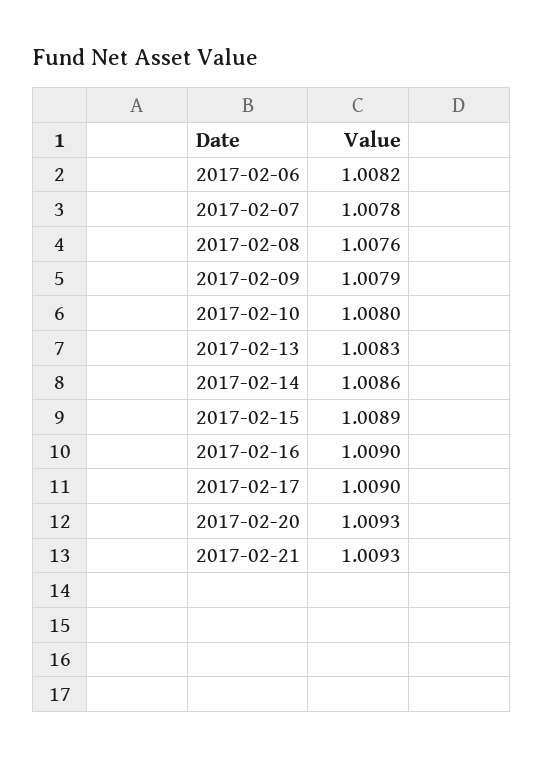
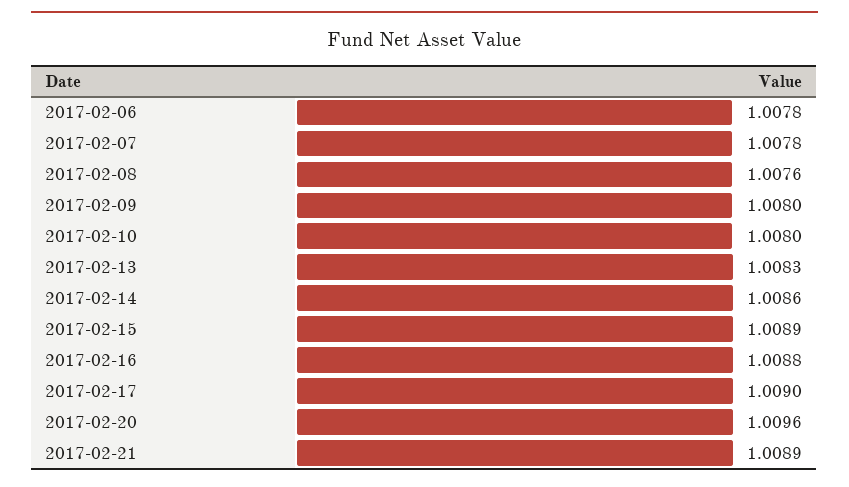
2017-02-06: 1.0082 -> 1.0078
2017-02-09: 1.0079 -> 1.008
2017-02-16: 1.009 -> 1.0088
2017-02-20: 1.0093 -> 1.0096
2017-02-21: 1.0093 -> 1.0089

